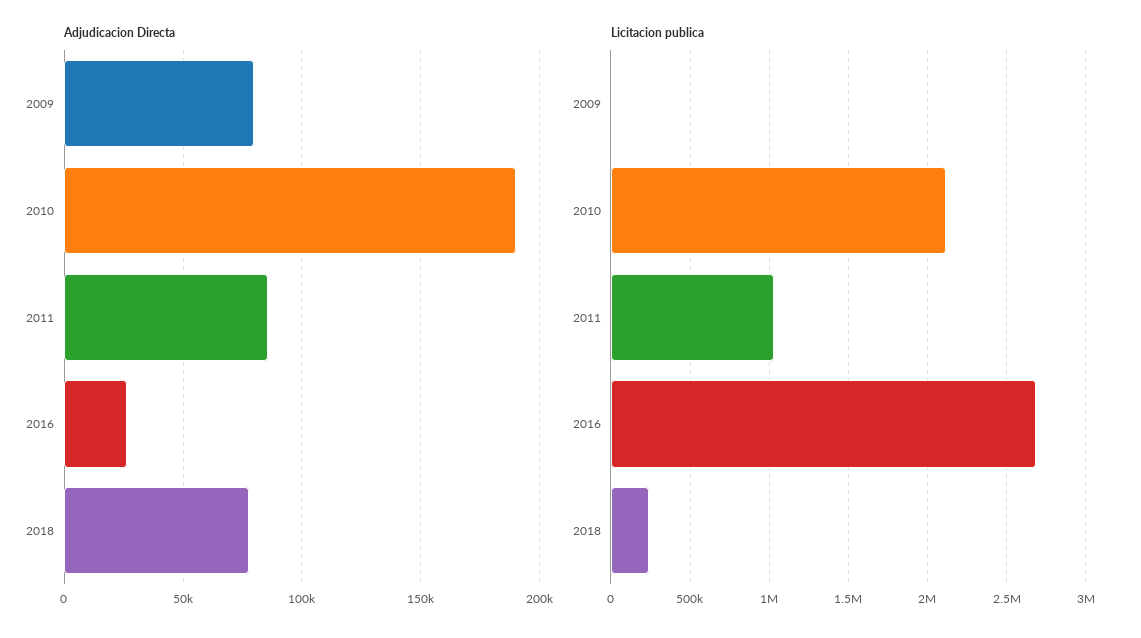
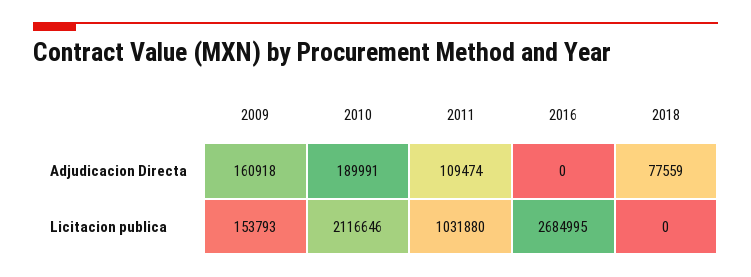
Adjudicacion Directa, 2009: 80000 -> 160918
Adjudicacion Directa, 2011: 85000 -> 109474
Adjudicacion Directa, 2016: 25000 -> 0
Licitacion publica, 2009: 0 -> 153793
Licitacion publica, 2018: 250000 -> 0

